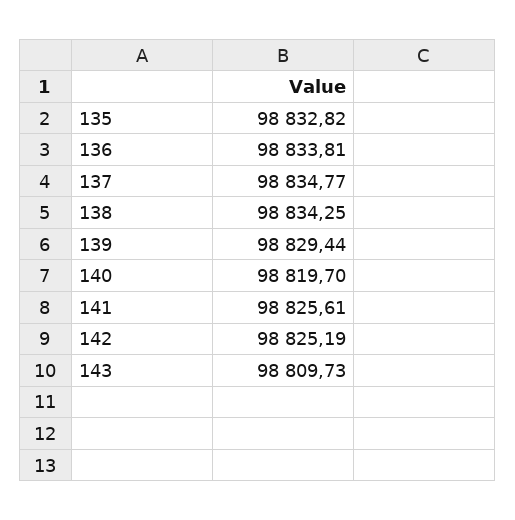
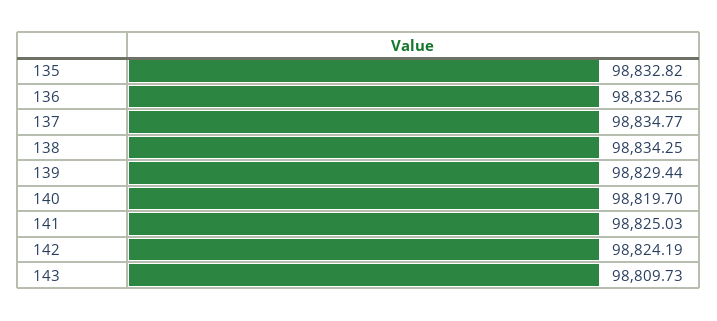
136: 98833.81 -> 98832.56
141: 98825.61 -> 98825.03
142: 98825.19 -> 98824.19

